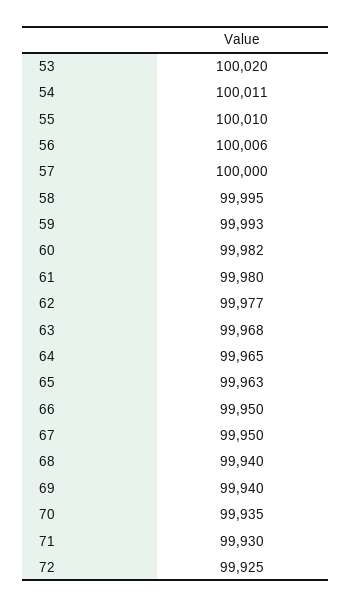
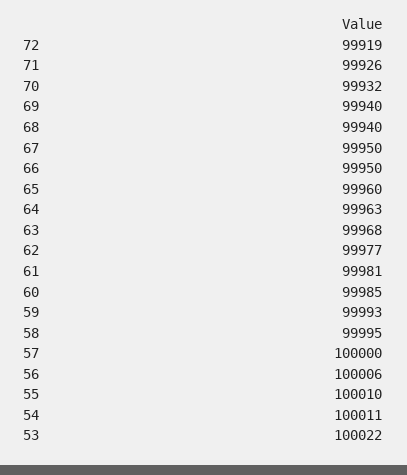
53: 100020 -> 100022
60: 99982 -> 99985
61: 99980 -> 99981
64: 99965 -> 99963
65: 99963 -> 99960
70: 99935 -> 99932
71: 99930 -> 99926
72: 99925 -> 99919

